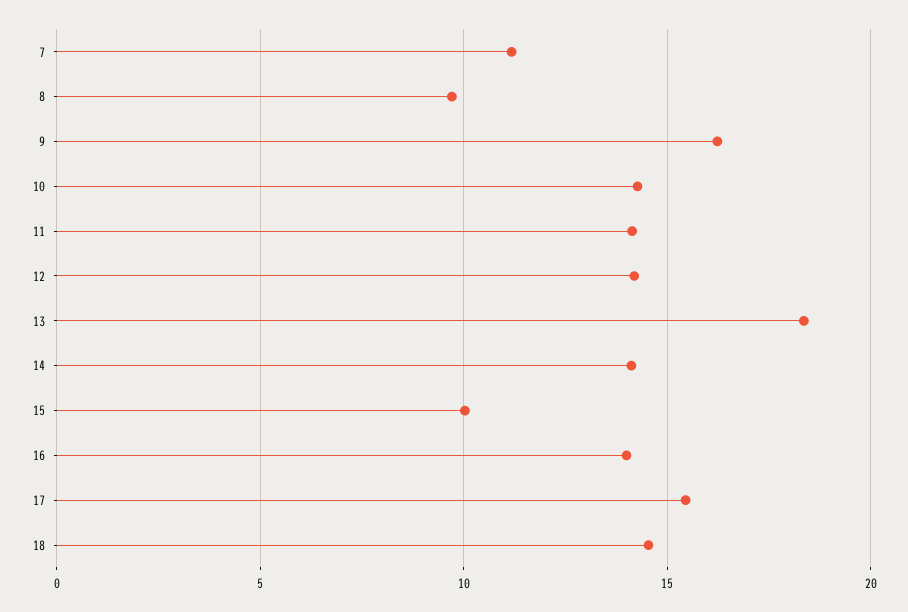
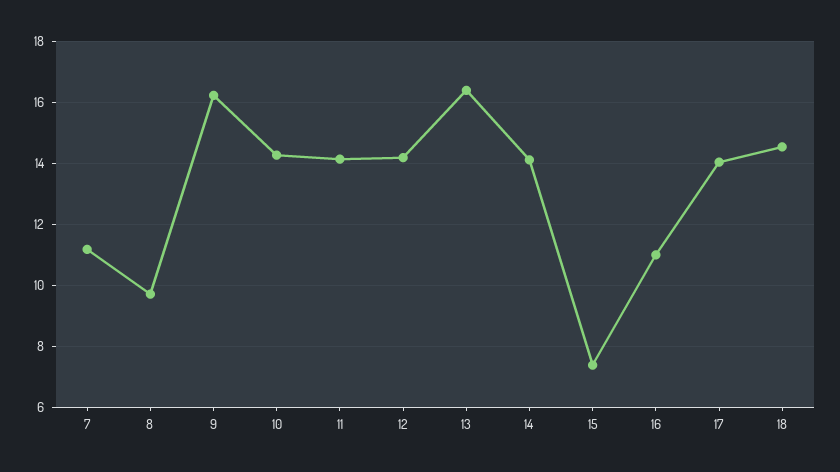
13: 18.5 -> 16.4
15: 10 -> 7.4
16: 14 -> 11
17: 15.5 -> 14

